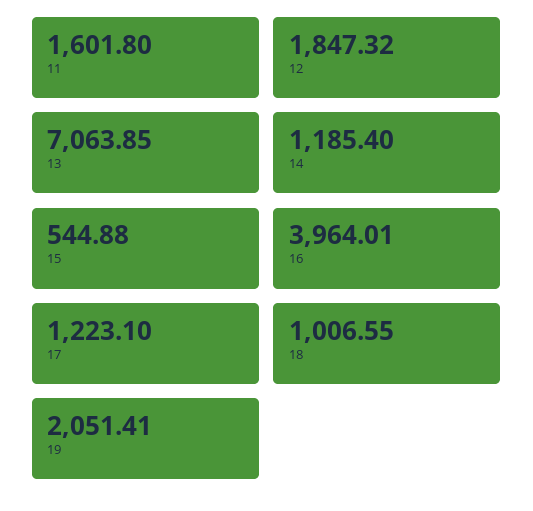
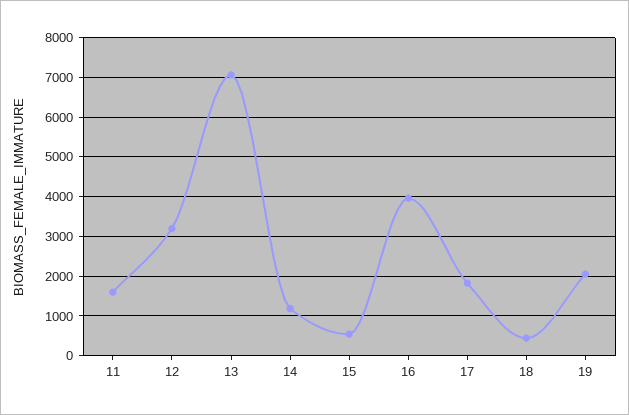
12: 1847.32 -> 3200
17: 1223.1 -> 1800
18: 1006.55 -> 400

